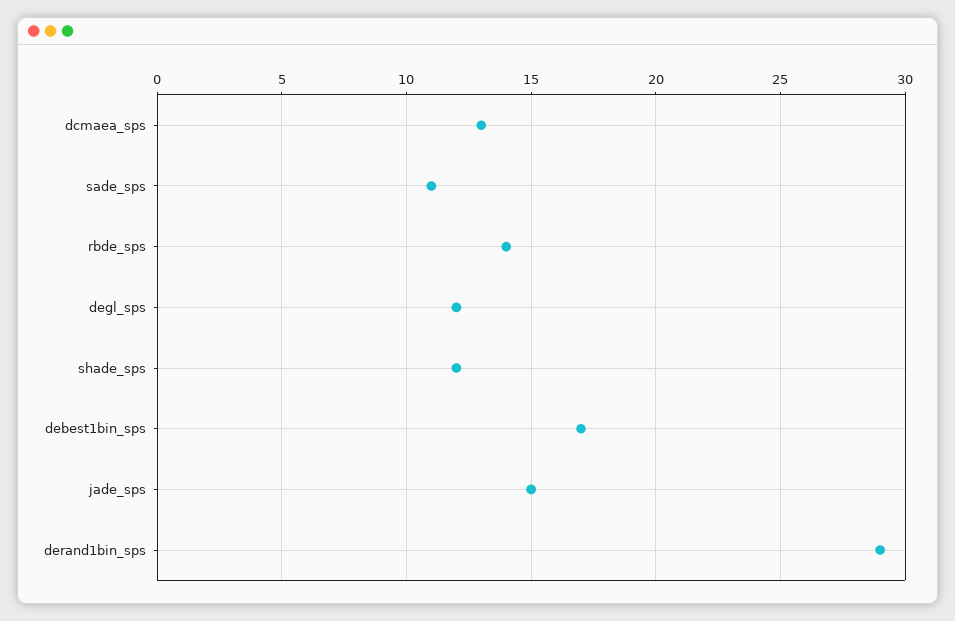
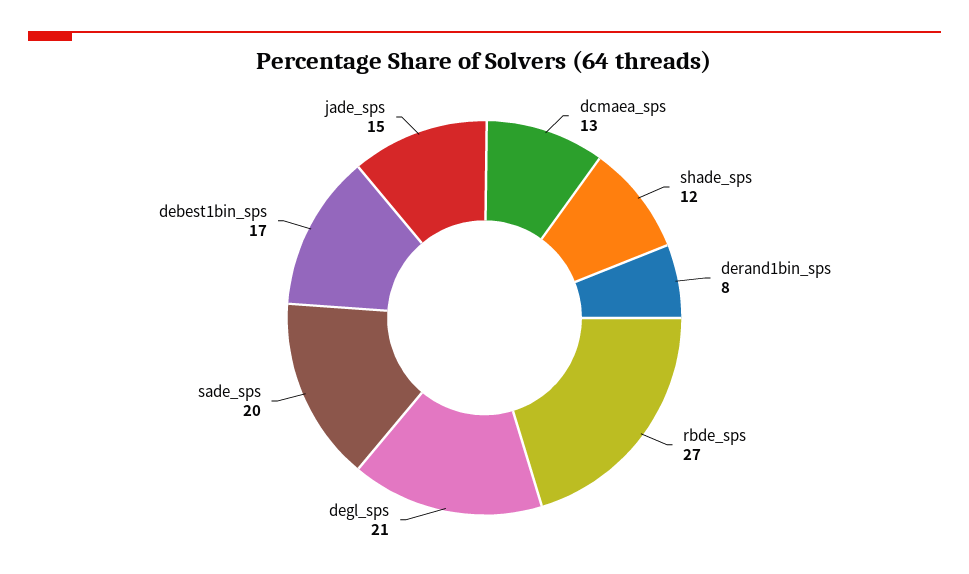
sade_sps: 11 -> 20
rbde_sps: 14 -> 27
degl_sps: 12 -> 21
derand1bin_sps: 29 -> 8

